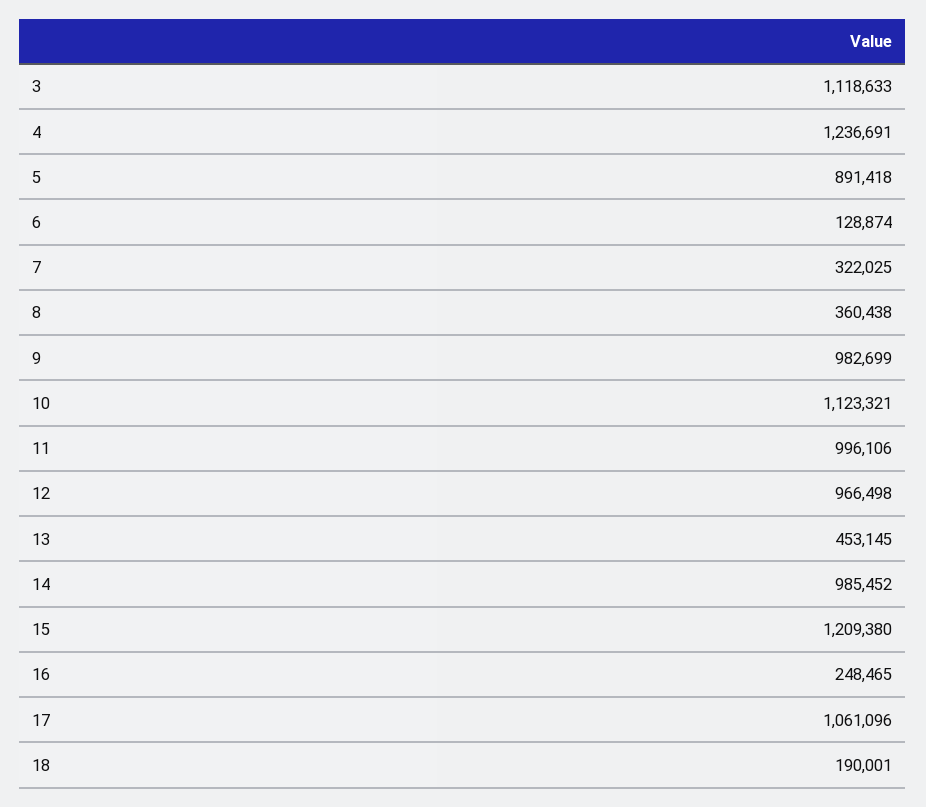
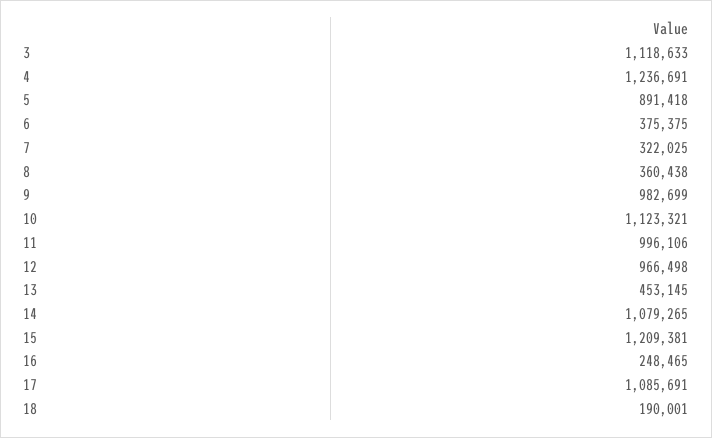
6: 128874 -> 375375
14: 985452 -> 1079265
15: 1209380 -> 1209381
17: 1061096 -> 1085691

